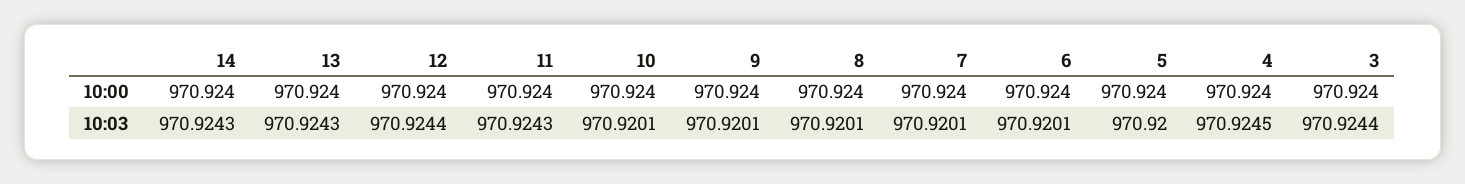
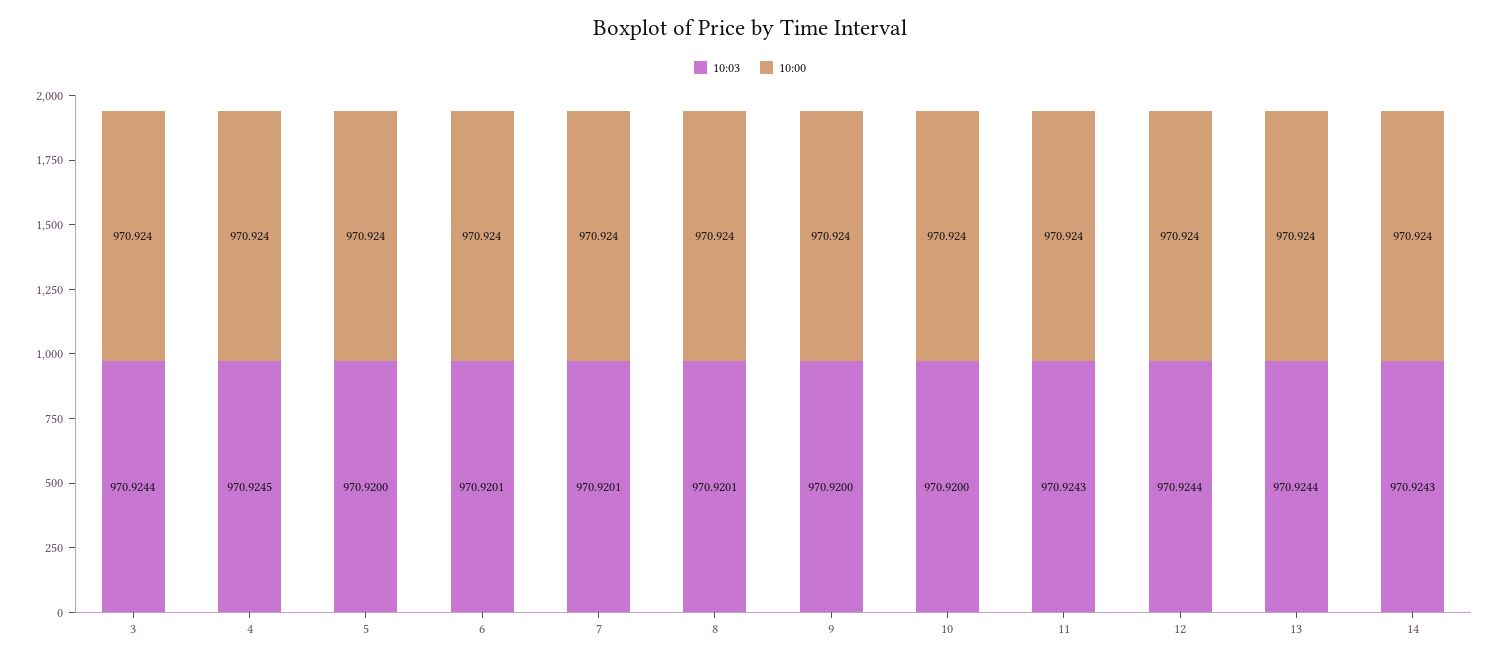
10:03, 13: 970.9243 -> 970.9244
10:03, 10: 970.9201 -> 970.92
10:03, 9: 970.9201 -> 970.92

